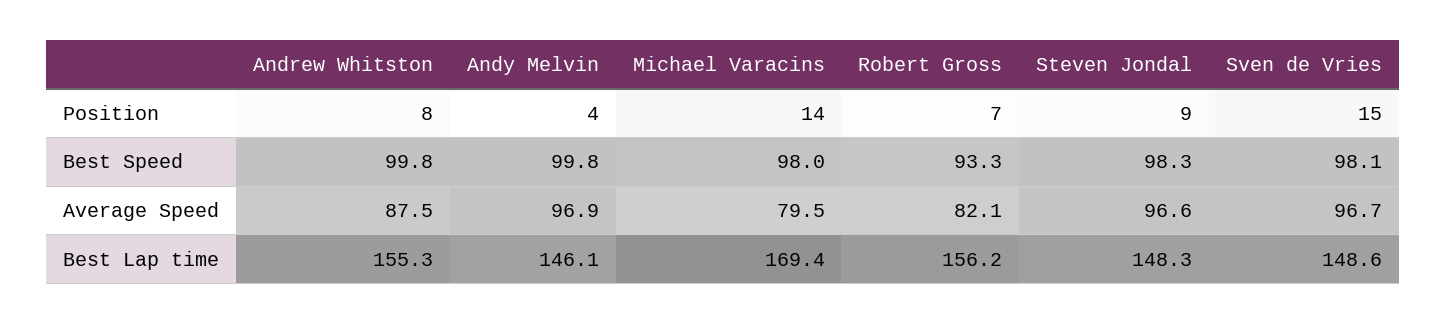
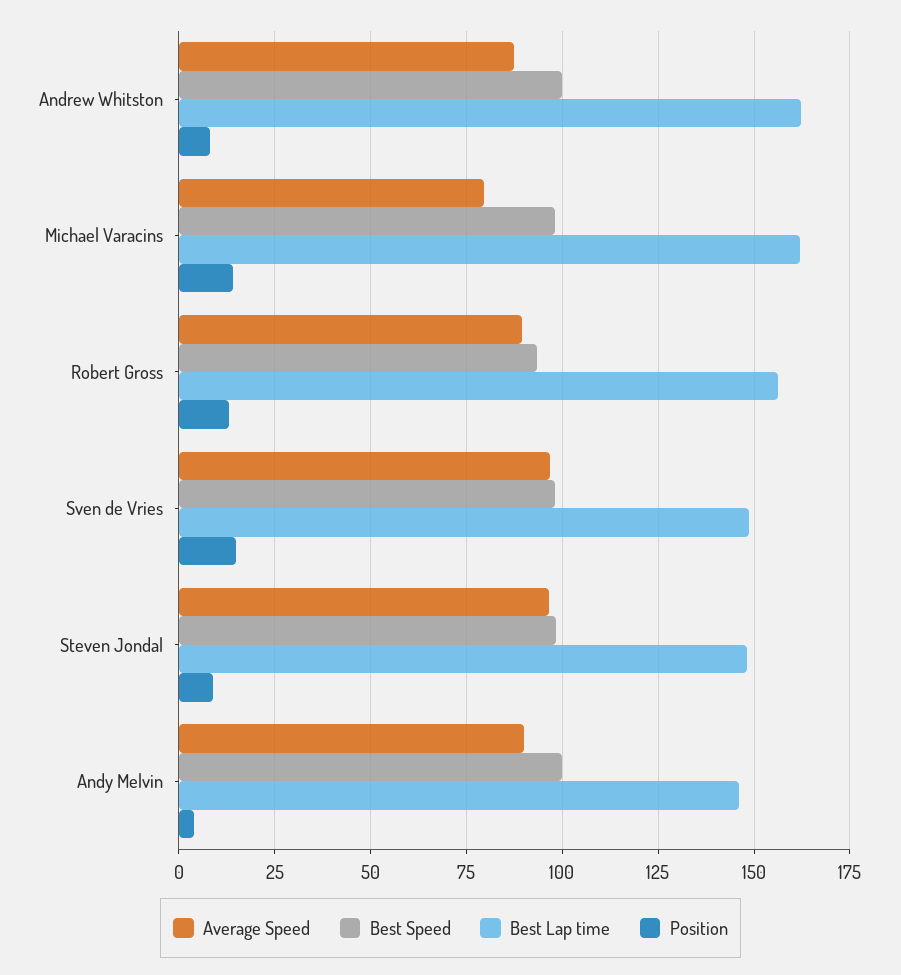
Position, Robert Gross: 7 -> 12.5
Average Speed, Andy Melvin: 96.9 -> 90
Average Speed, Robert Gross: 82.1 -> 90
Best Lap time, Andrew Whitston: 155.3 -> 162.5
Best Lap time, Michael Varacins: 169.4 -> 162.5

